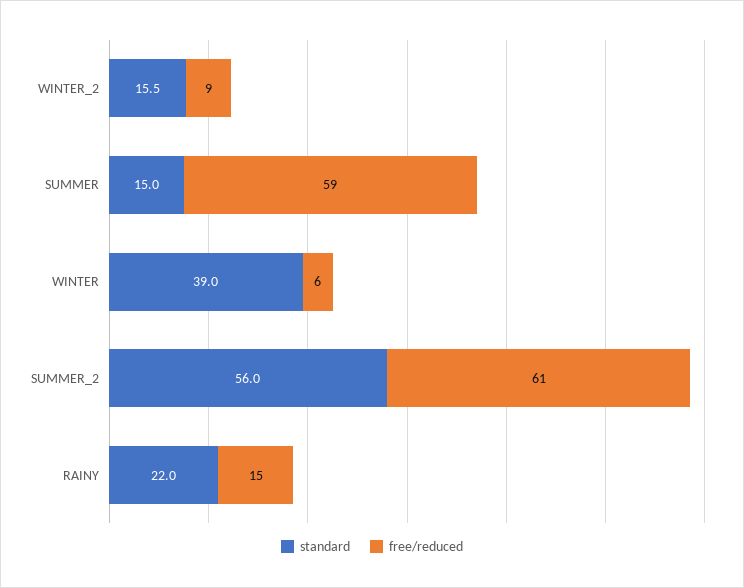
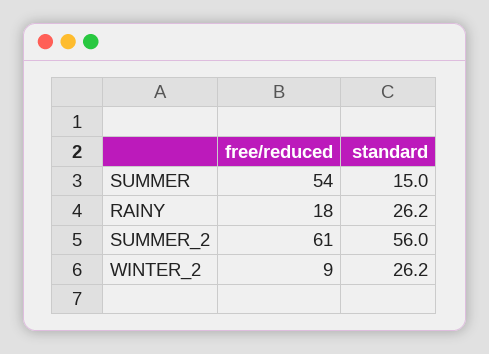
standard, WINTER_2: 15.5 -> 26.2
free/reduced, SUMMER: 59 -> 54
standard, WINTER: 39 -> none
free/reduced, WINTER: 6 -> none
standard, RAINY: 22 -> 26.2
free/reduced, RAINY: 15 -> 18

